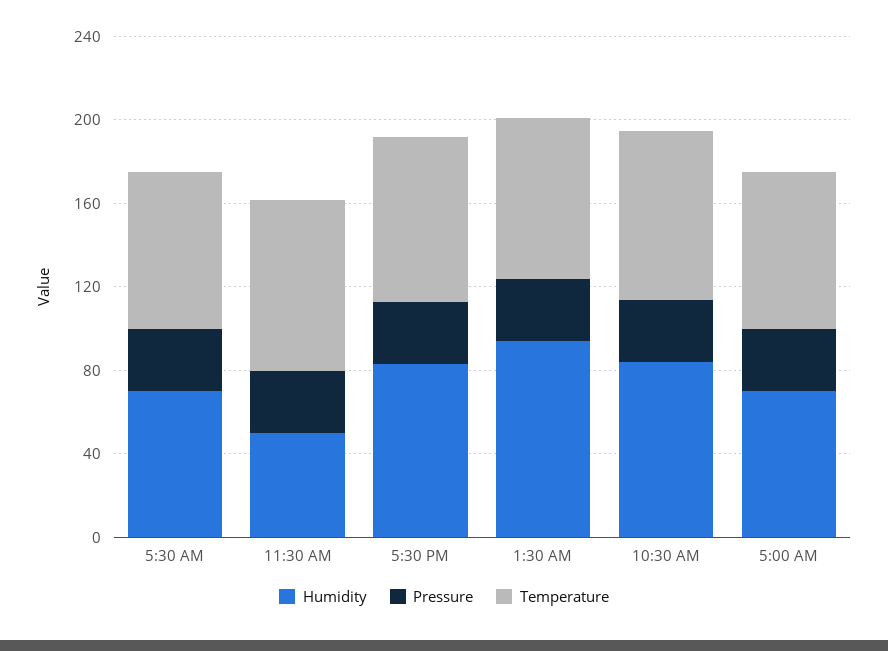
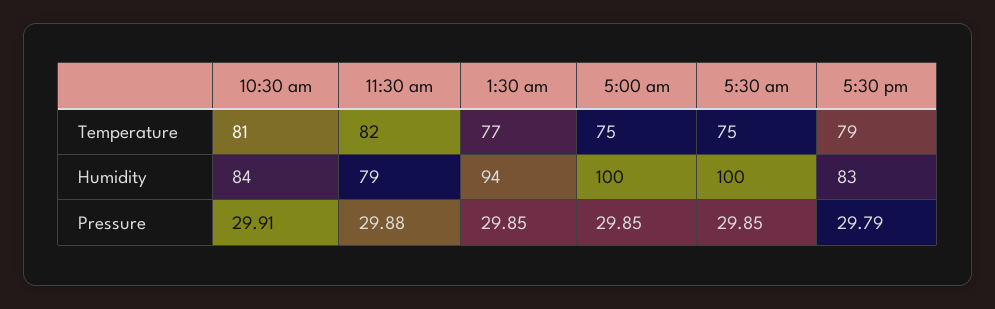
Humidity, 5:30 AM: 70 -> 100
Humidity, 11:30 AM: 50 -> 79
Humidity, 5:00 AM: 70 -> 100

